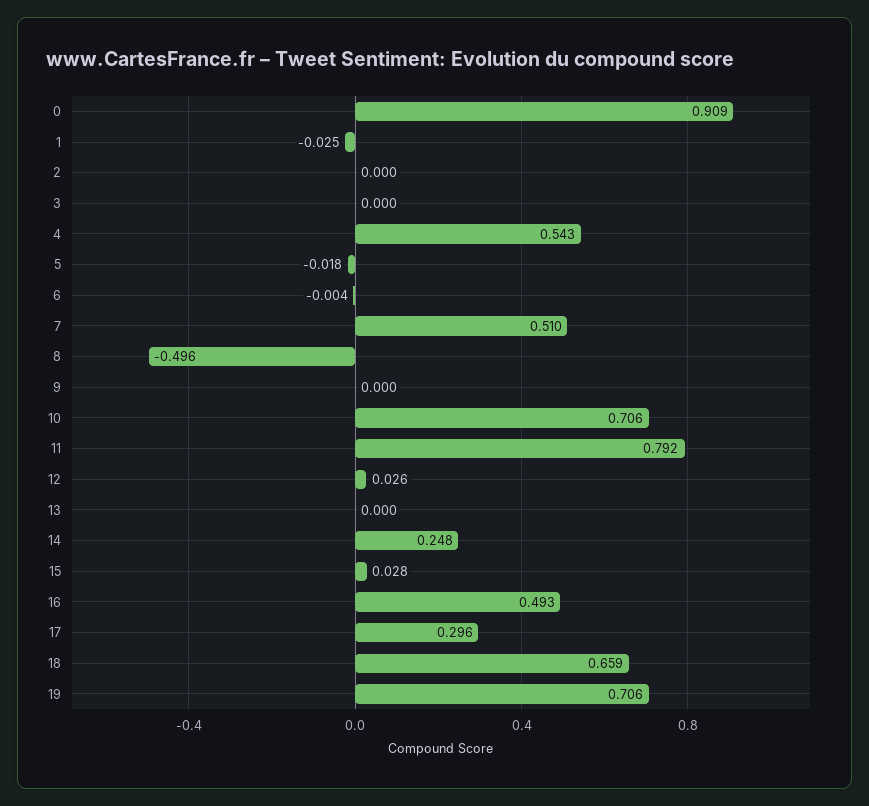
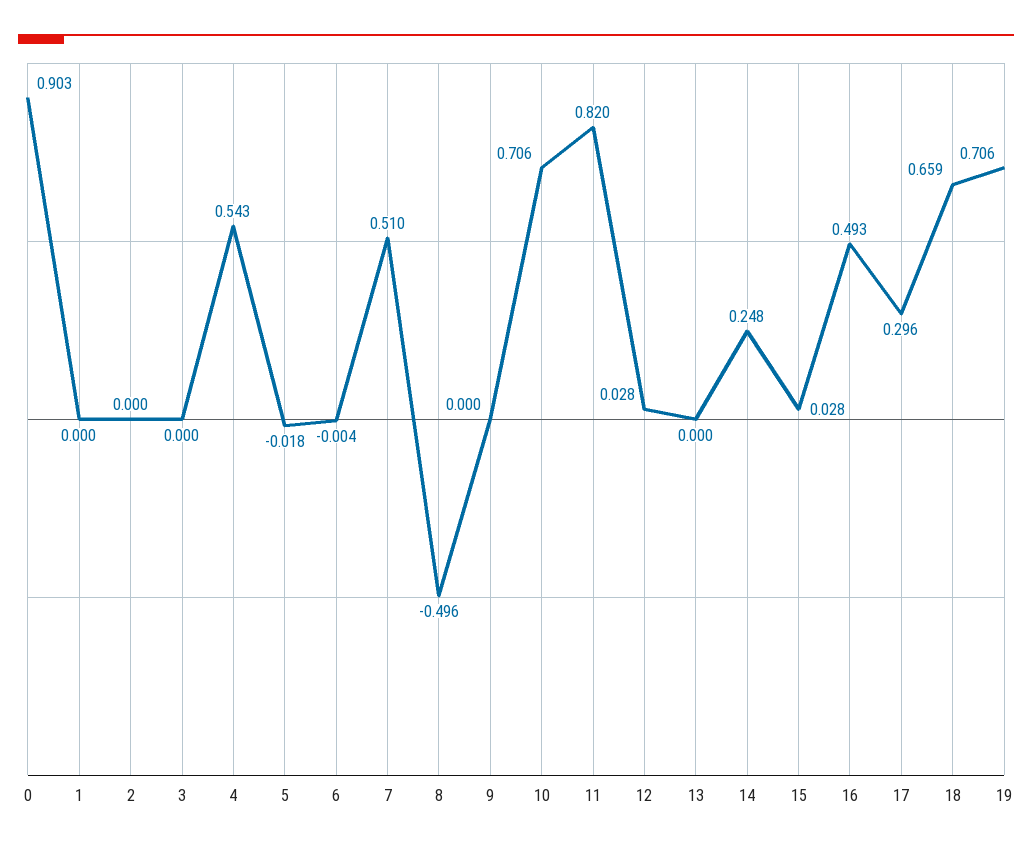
0: 0.909 -> 0.903
1: -0.025 -> 0
11: 0.792 -> 0.82
12: 0.026 -> 0.028

